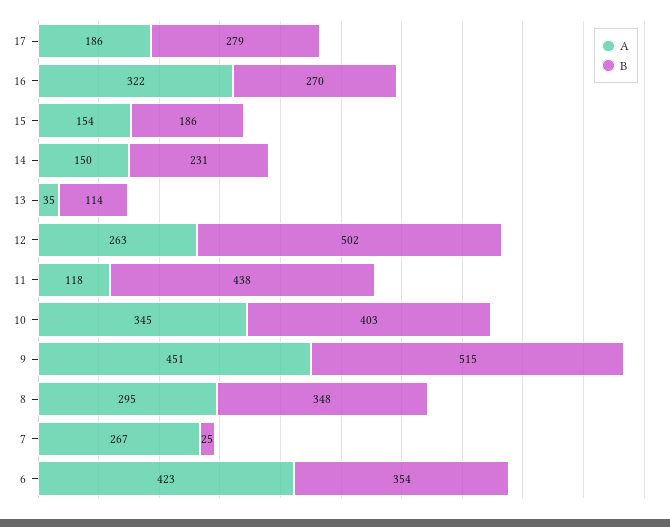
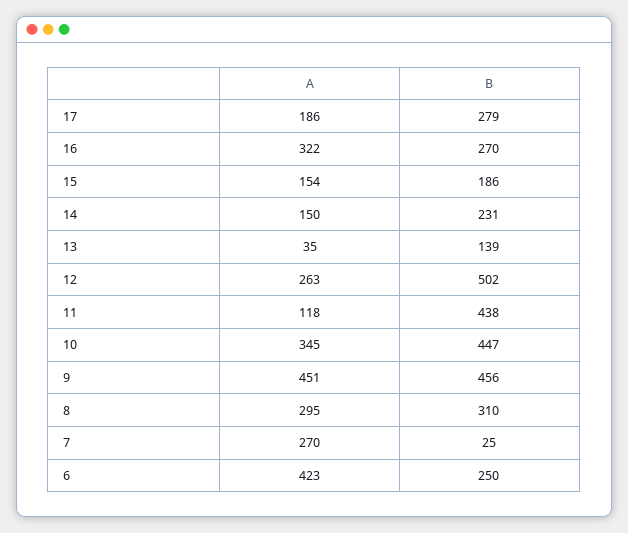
B, 13: 114 -> 139
B, 10: 403 -> 447
B, 9: 515 -> 456
B, 8: 348 -> 310
A, 7: 267 -> 270
B, 6: 354 -> 250

